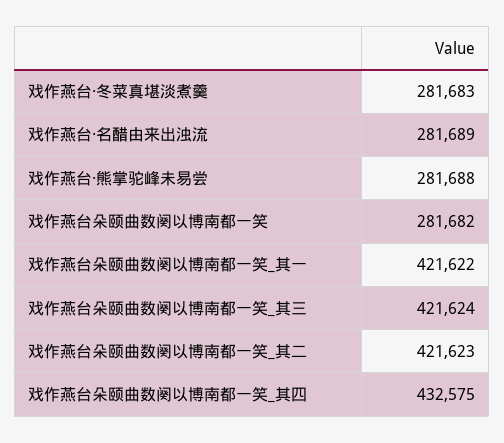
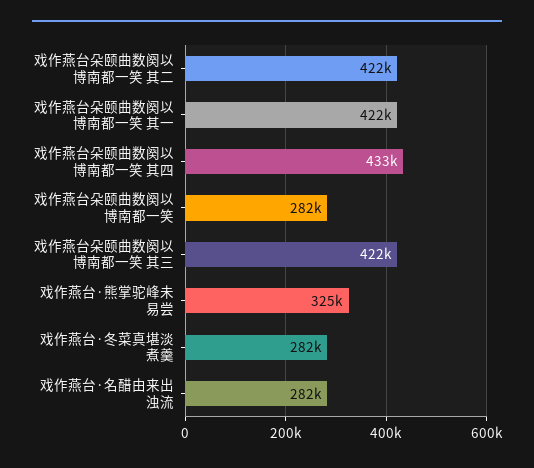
戏作燕台·熊掌驼峰未易尝: 281688 -> 325000

